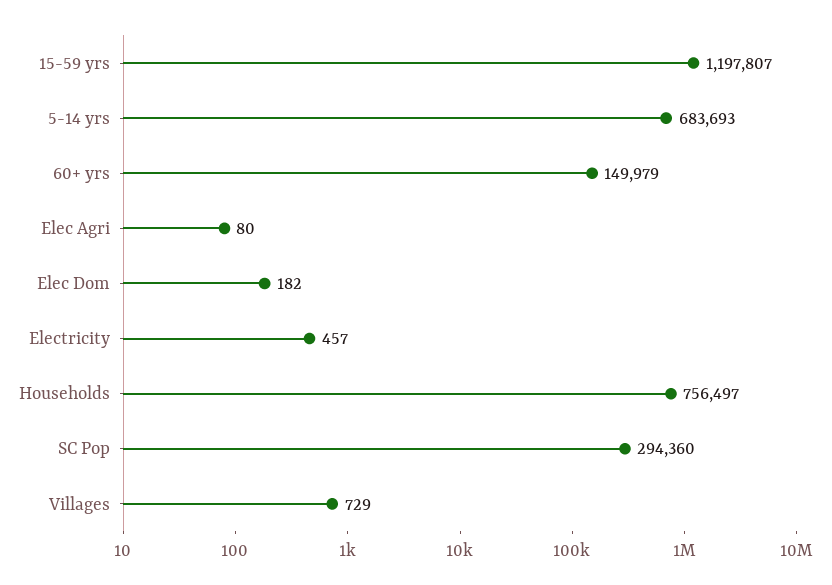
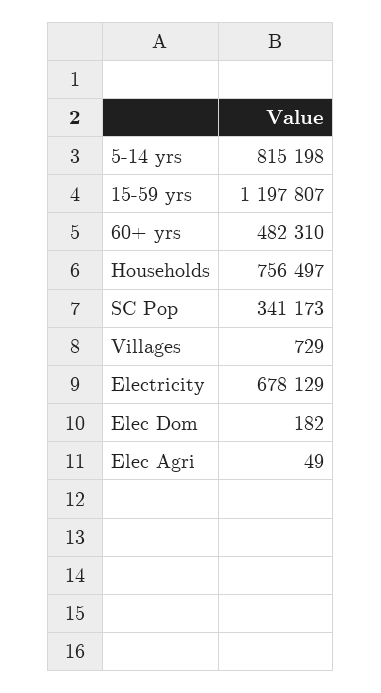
5-14 yrs: 683693 -> 815198
60+ yrs: 149979 -> 482310
Elec Agri: 80 -> 49
Electricity: 457 -> 678129
SC Pop: 294360 -> 341173

